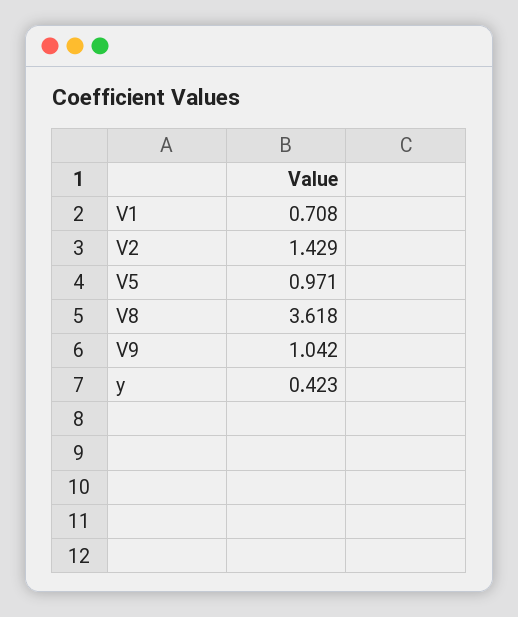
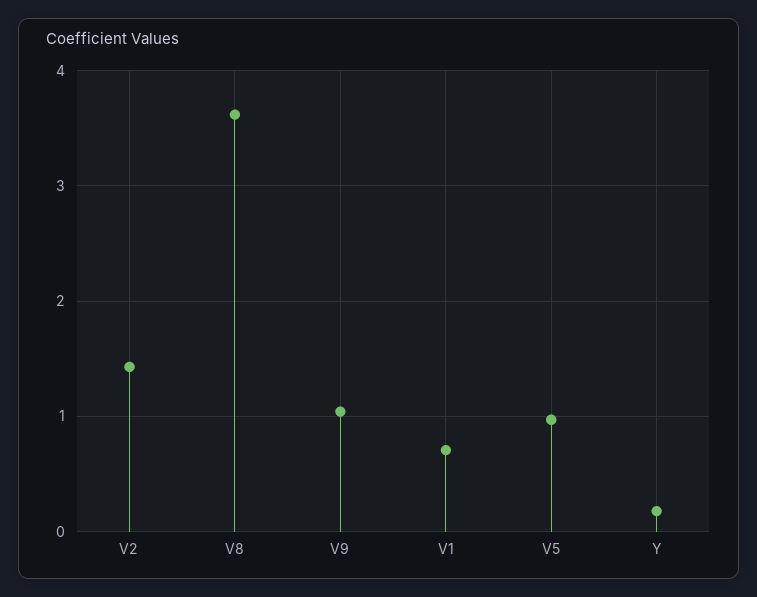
y: 0.423 -> 0.2

